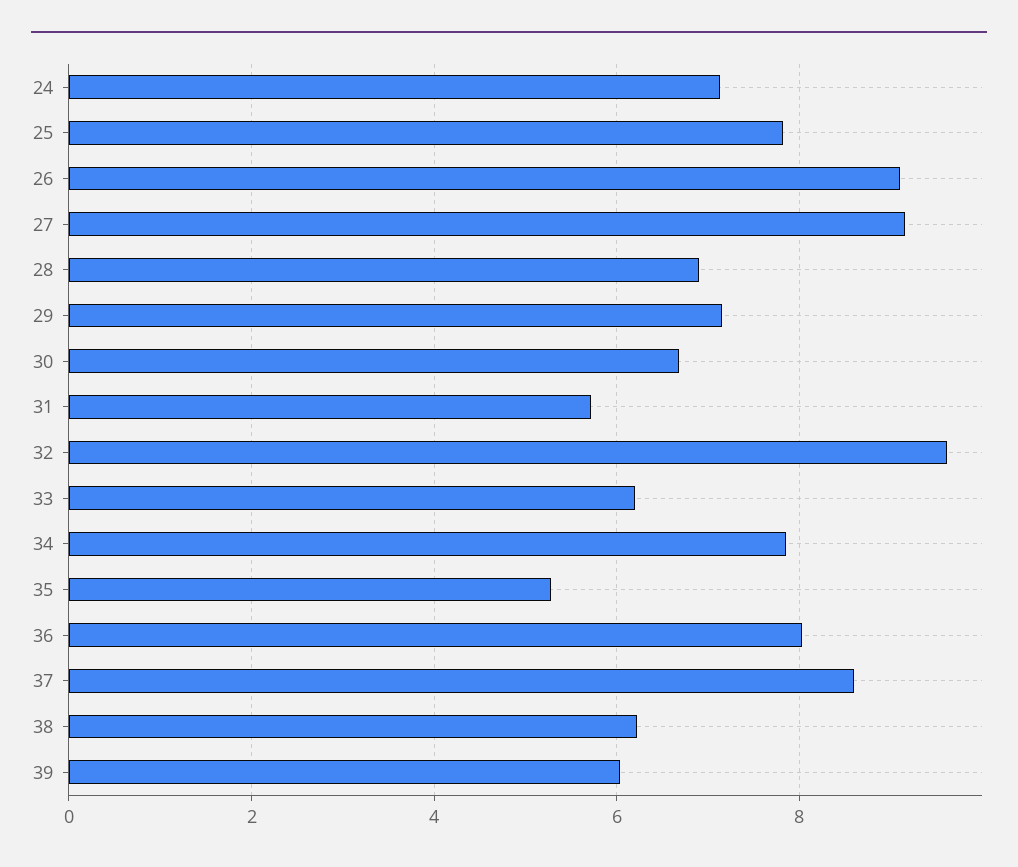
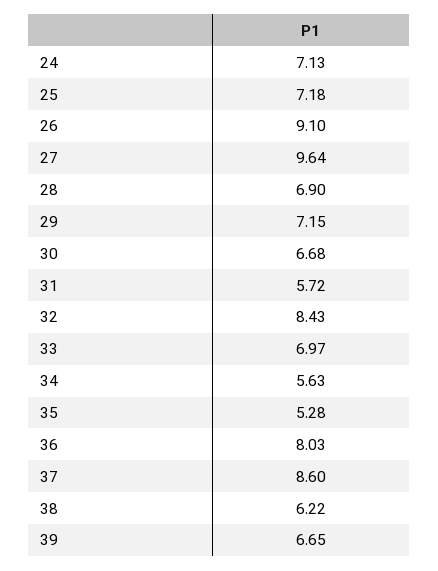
25: 7.8 -> 7.18
27: 9.2 -> 9.64
32: 9.6 -> 8.43
33: 6.2 -> 6.97
34: 7.8 -> 5.63
39: 6 -> 6.65

